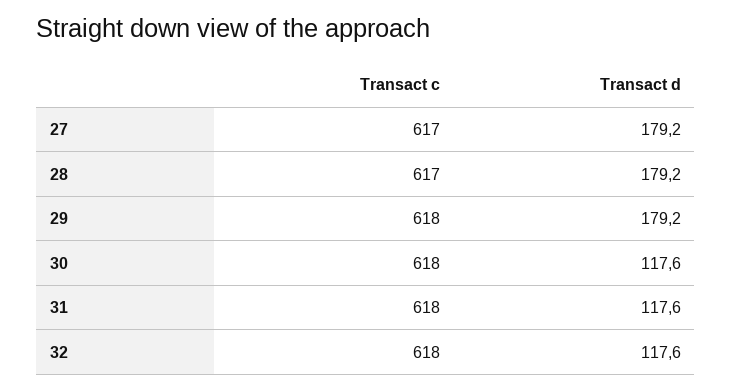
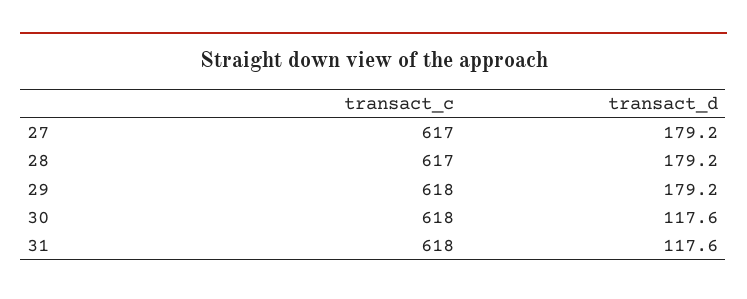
Transact c, 32: 618 -> none
Transact d, 32: 117.6 -> none

